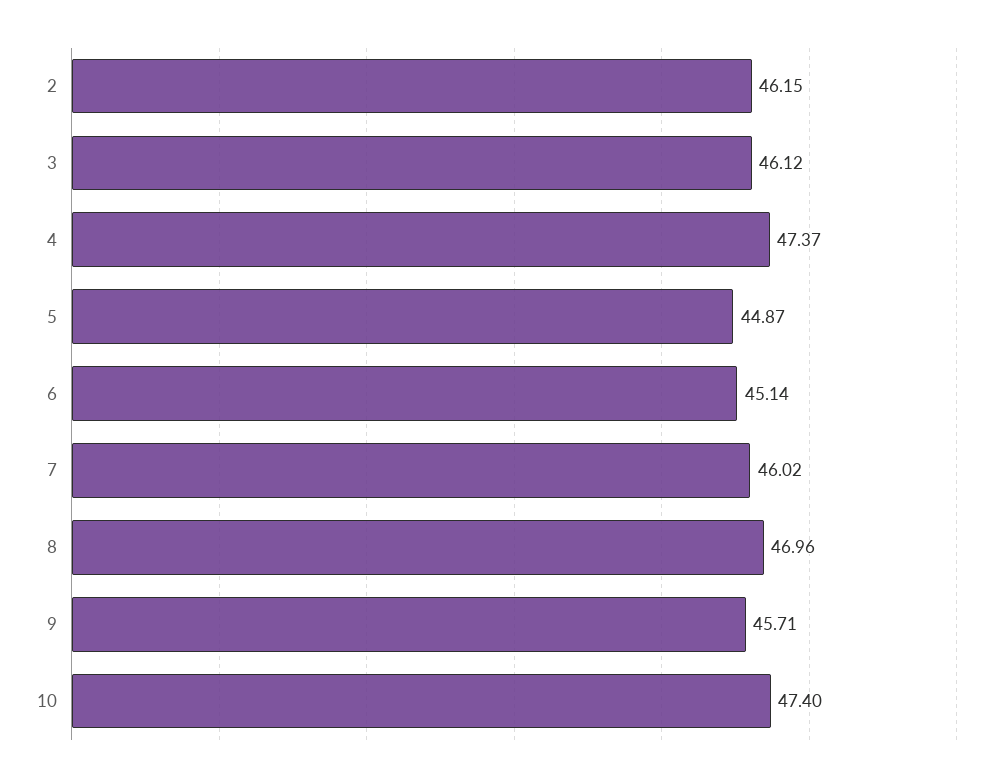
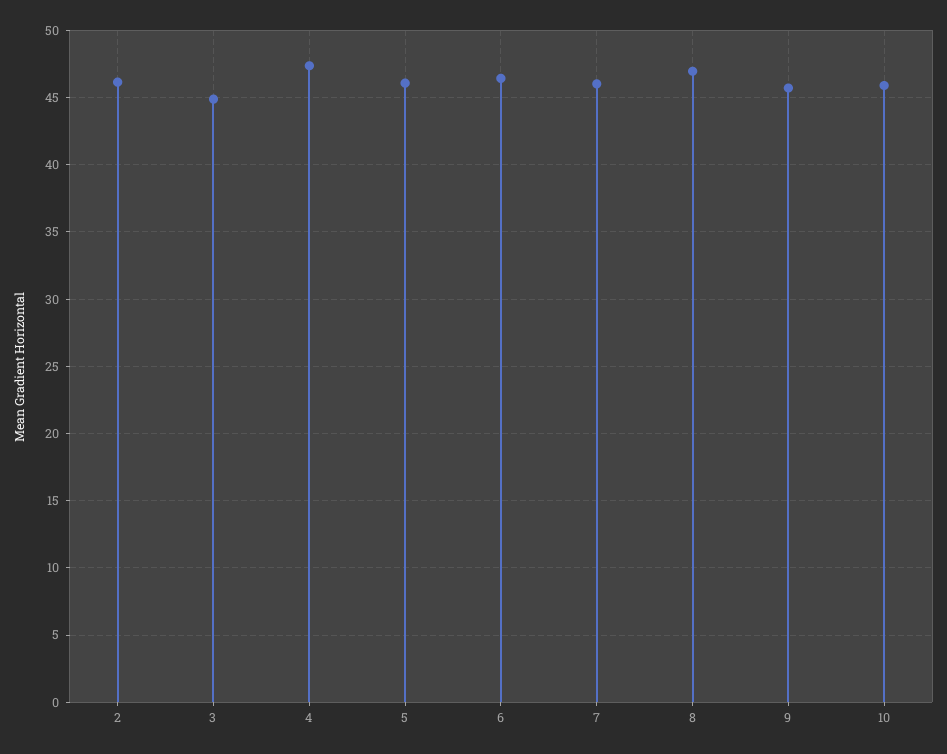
3: 46.12 -> 45
5: 44.87 -> 46
6: 45.14 -> 46.5
10: 47.4 -> 46

